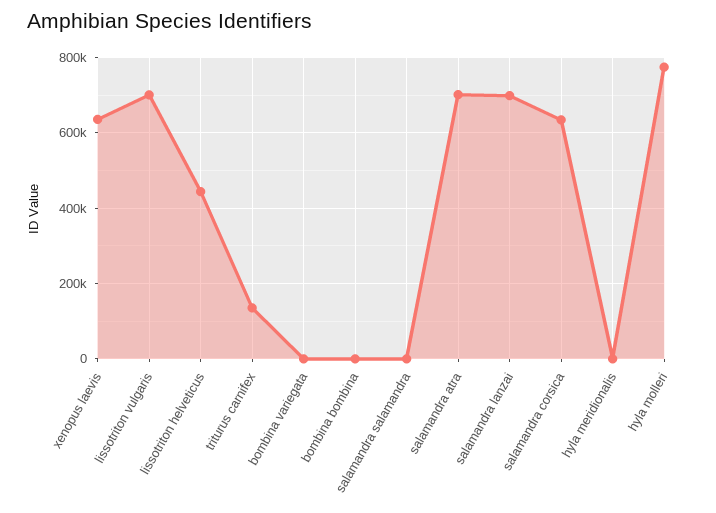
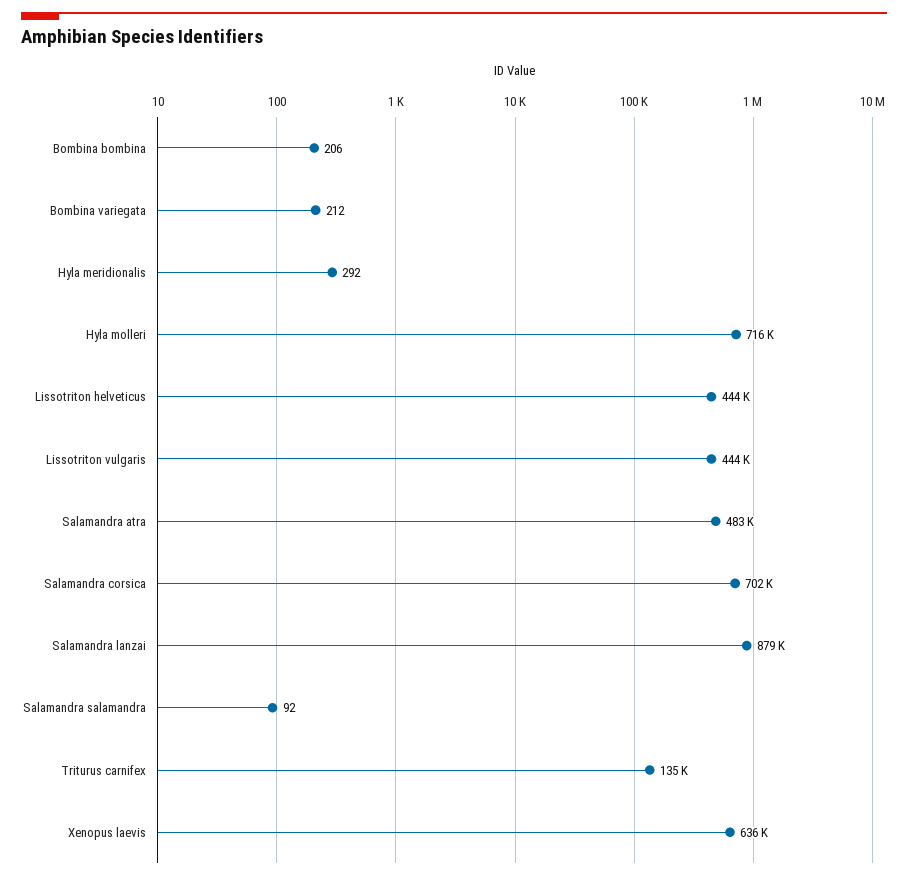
lissotriton vulgaris: 700000 -> 444000
salamandra atra: 700000 -> 483000
salamandra lanzai: 700000 -> 879000
salamandra corsica: 640000 -> 702000
hyla molleri: 780000 -> 716000

